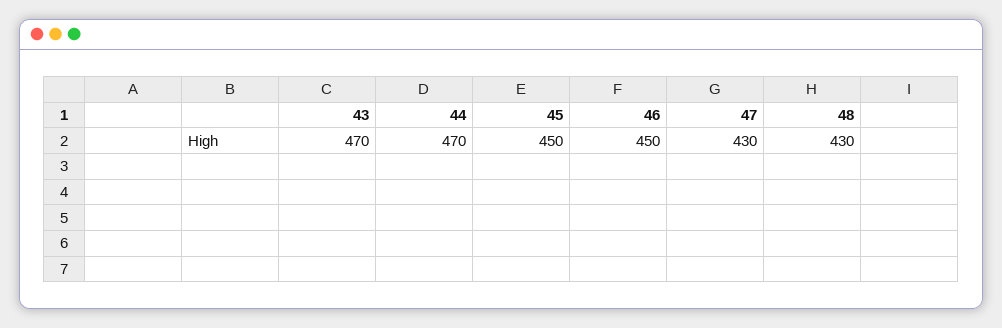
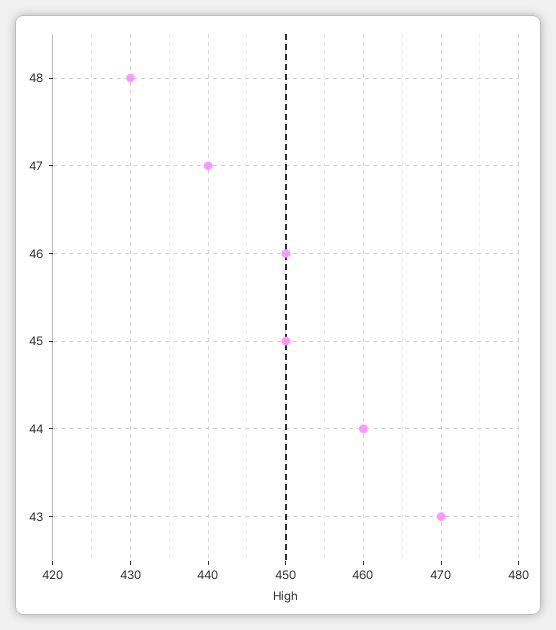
44: 470 -> 460
47: 430 -> 440

